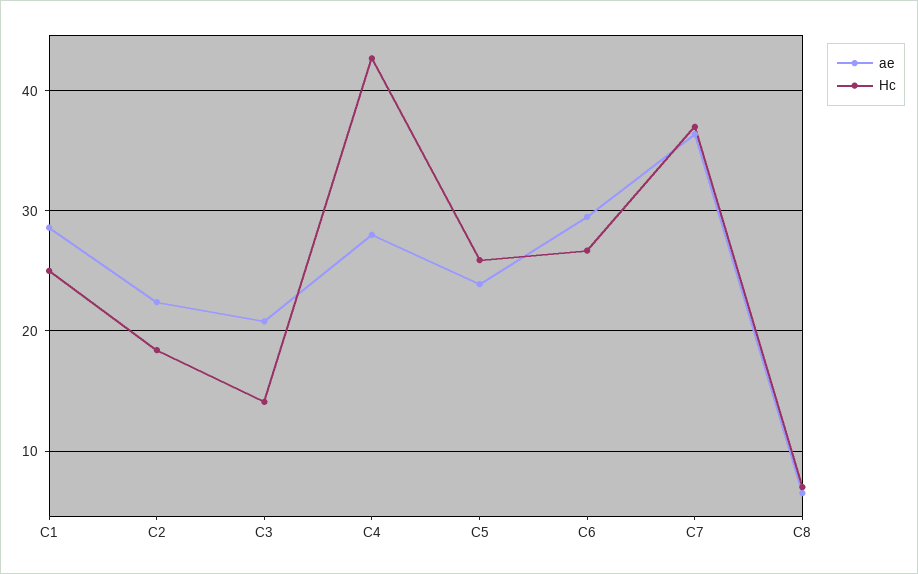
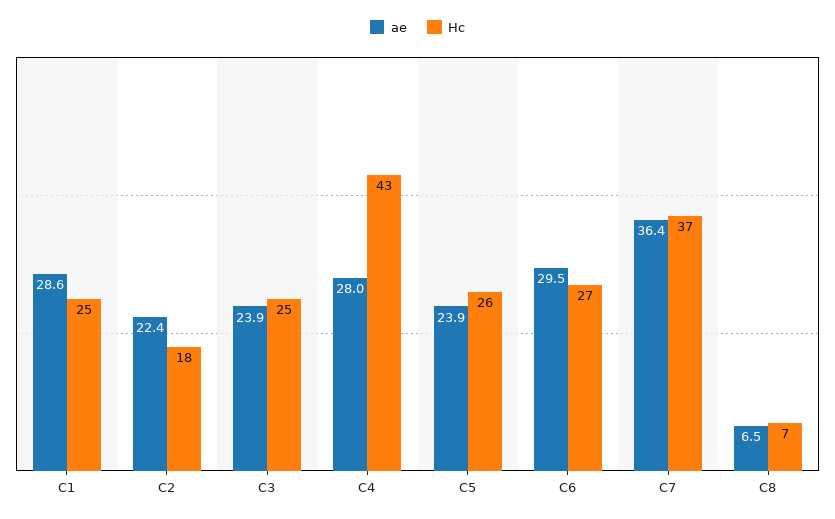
ae, C3: 21 -> 23.9
Hc, C3: 14 -> 25

